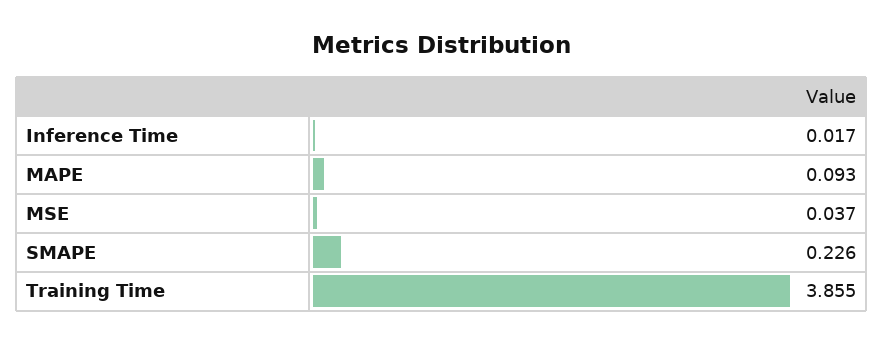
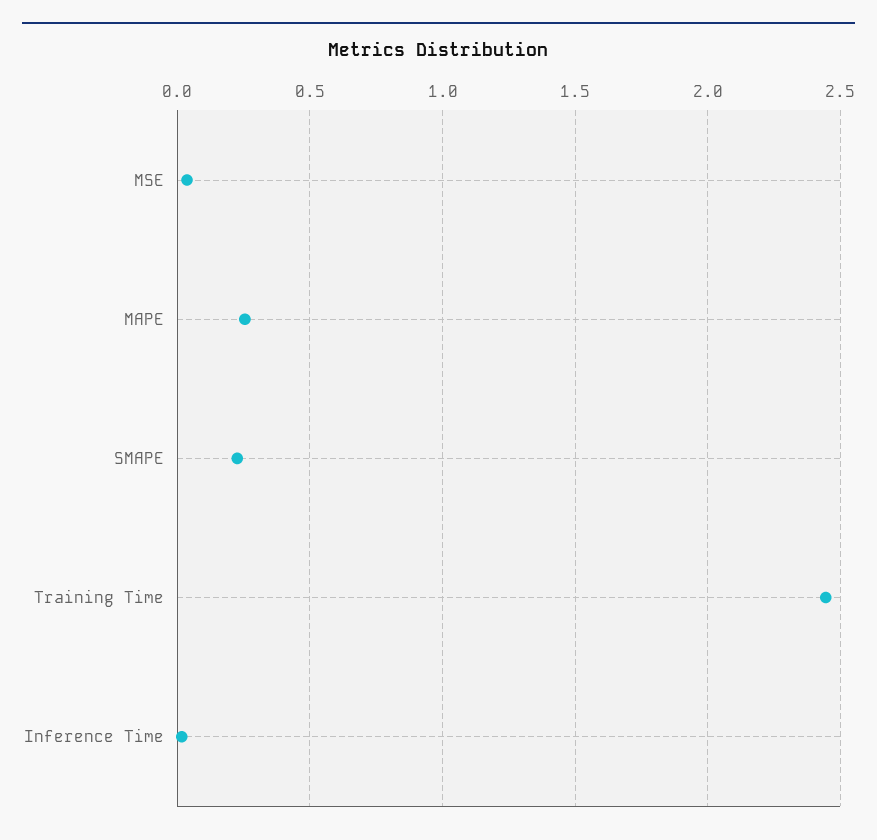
MAPE: 0.093 -> 0.25
Training Time: 3.855 -> 2.45

